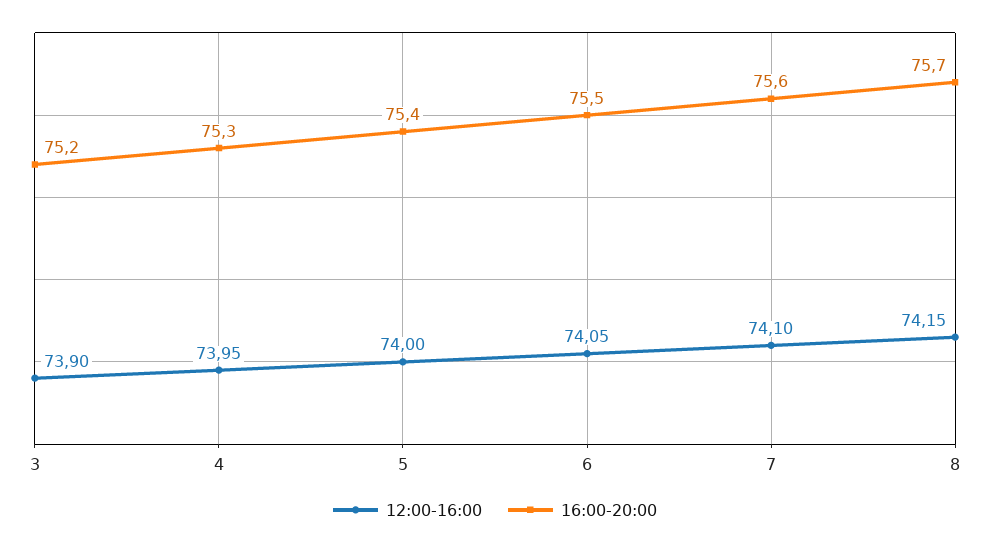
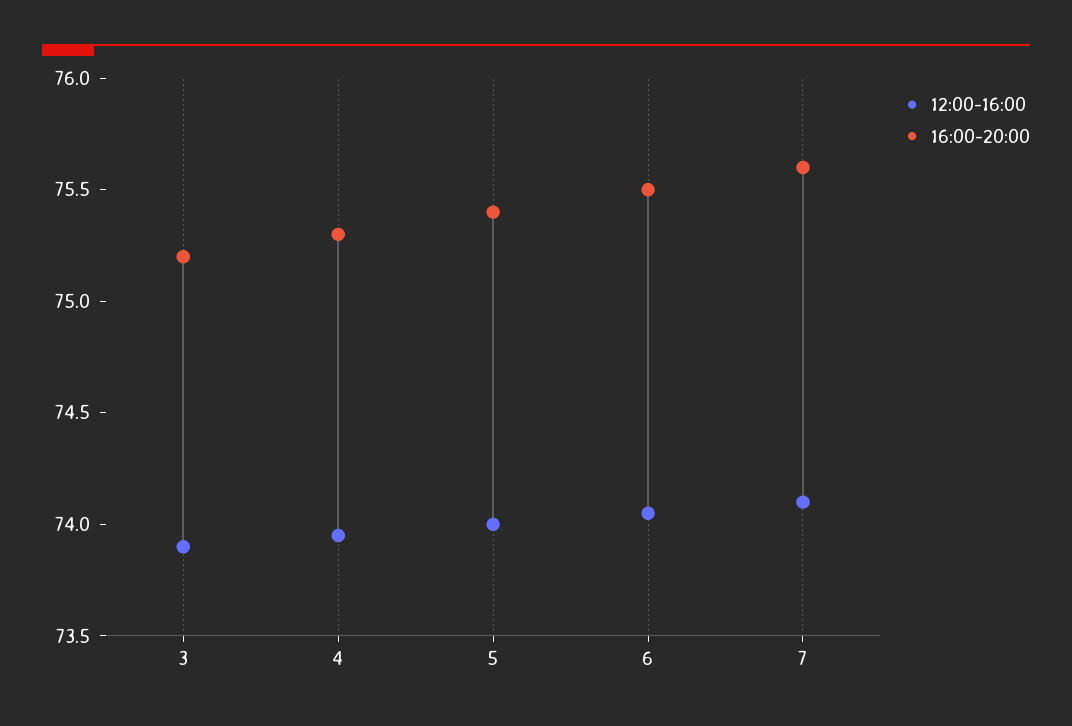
12:00-16:00, 8: 74.15 -> none
16:00-20:00, 8: 75.7 -> none

